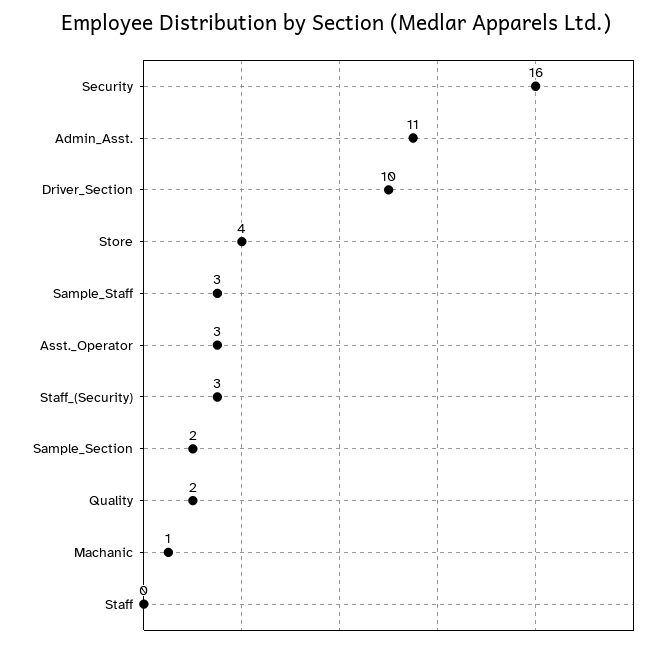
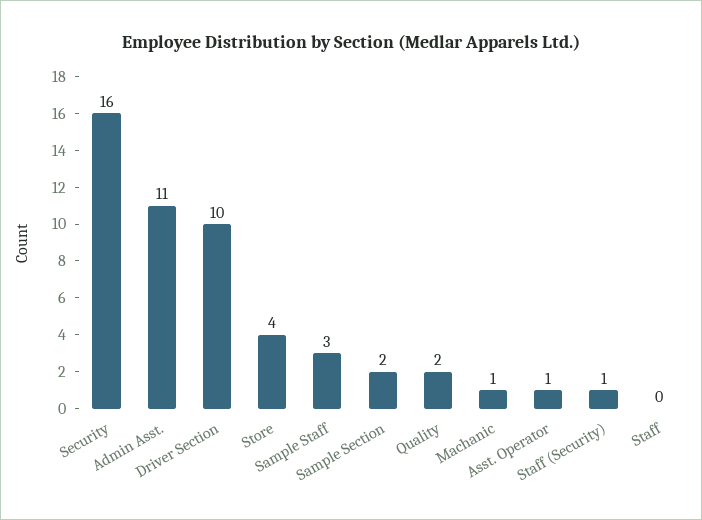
Asst._Operator: 3 -> 1
Staff_(Security): 3 -> 1

